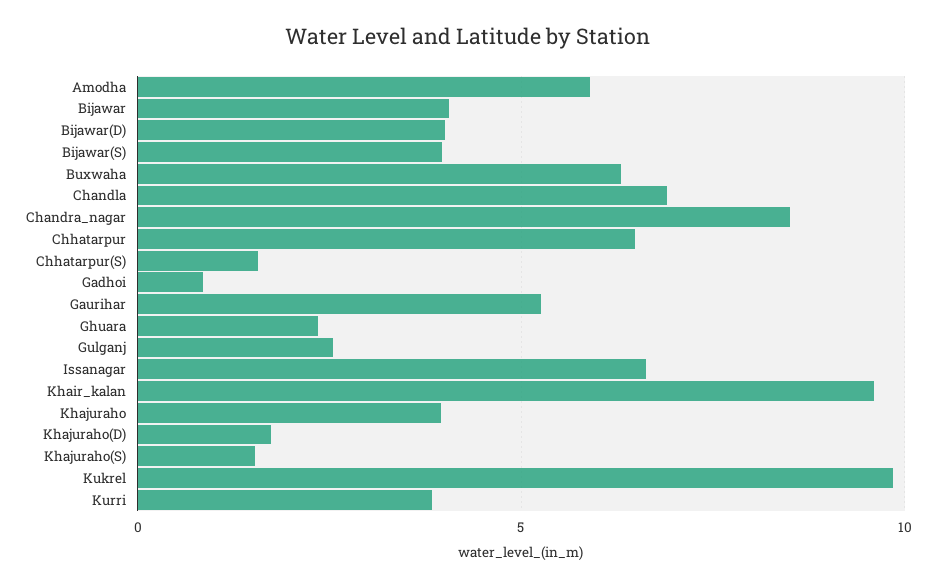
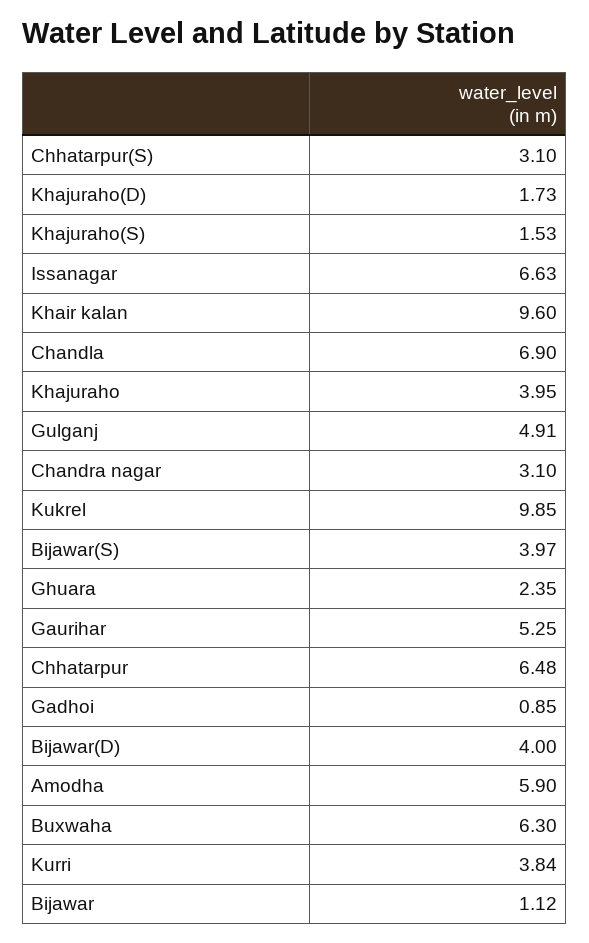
Bijawar: 4 -> 1.12
Chandra_nagar: 8.5 -> 3.1
Chhatarpur(S): 1.5 -> 3.1
Gulganj: 2.5 -> 4.91

